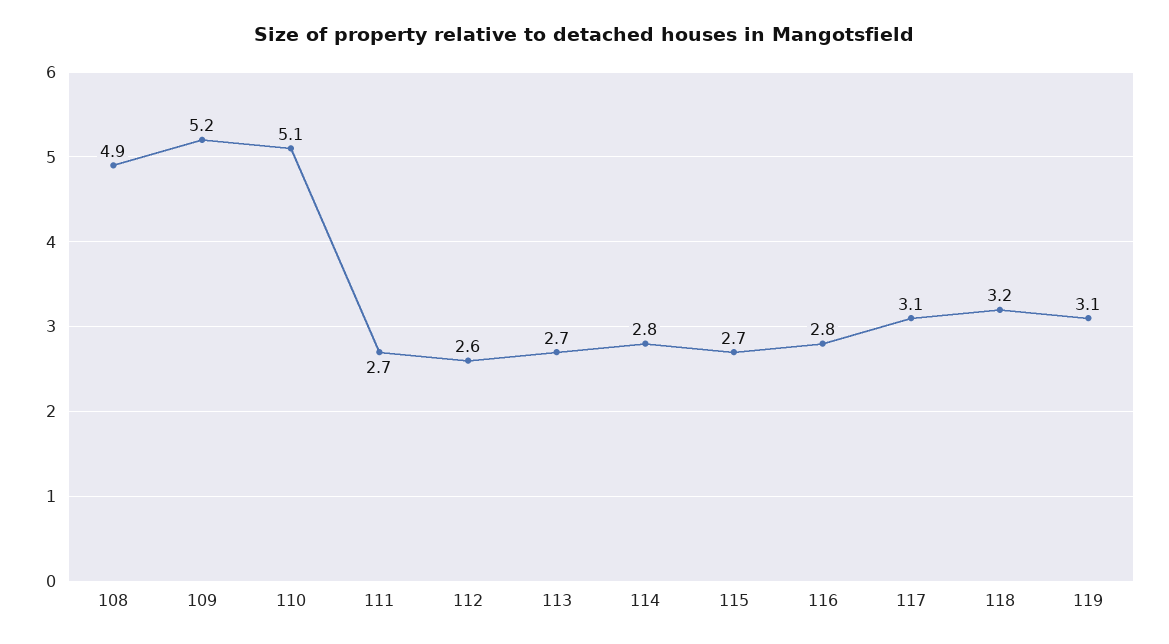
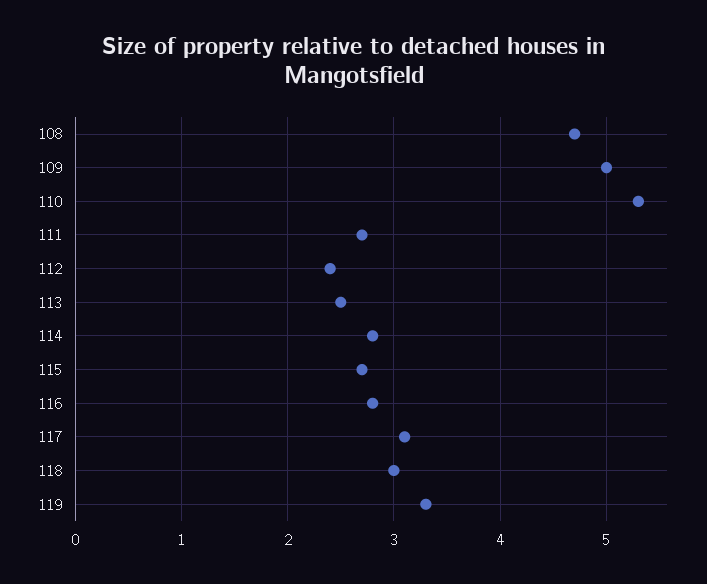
108: 4.9 -> 4.7
109: 5.2 -> 5
110: 5.1 -> 5.3
112: 2.6 -> 2.4
113: 2.7 -> 2.5
118: 3.2 -> 3
119: 3.1 -> 3.3

